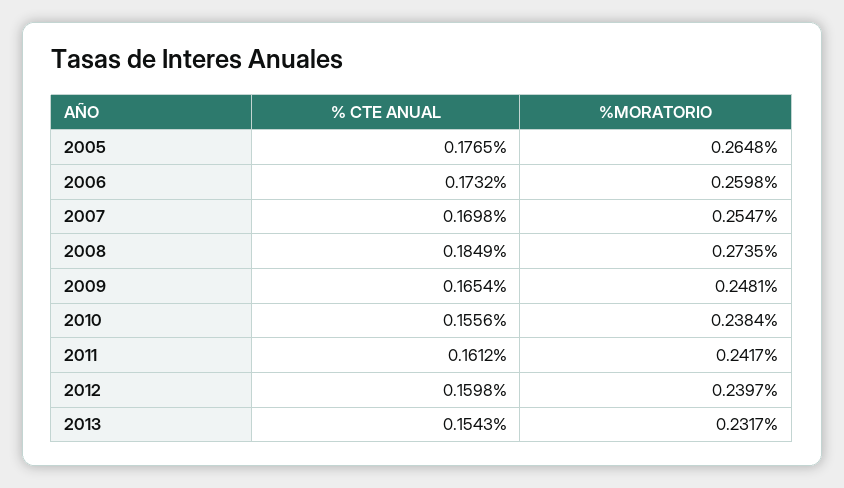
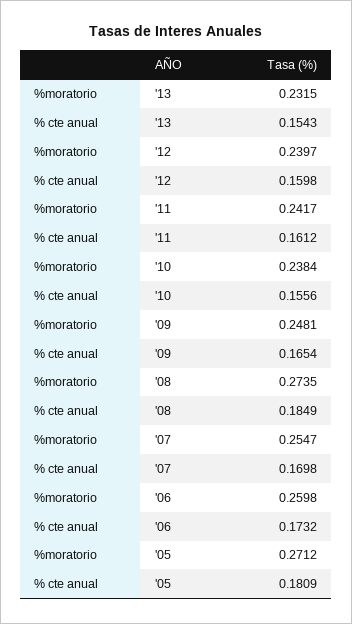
% CTE ANUAL, 2005: 0.1765 -> 0.1809
%MORATORIO, 2005: 0.2648 -> 0.2712
%MORATORIO, 2013: 0.2317 -> 0.2315

